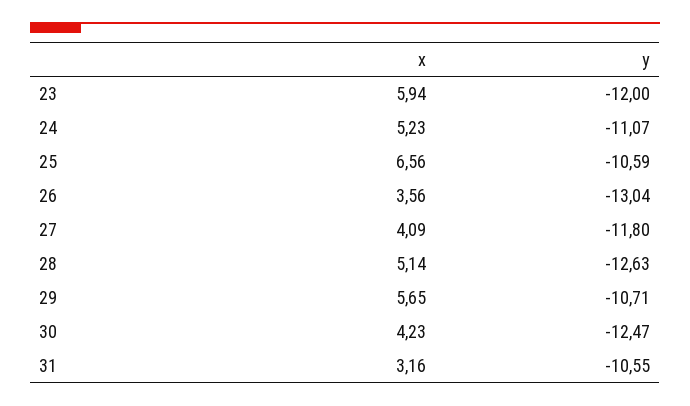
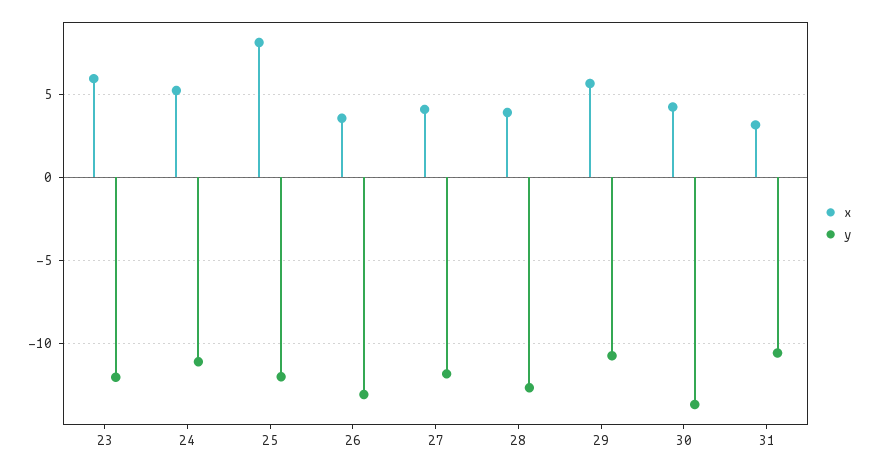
x, 25: 6.56 -> 8
y, 25: -10.59 -> -12
x, 28: 5.14 -> 4
y, 30: -12.47 -> -13.5

